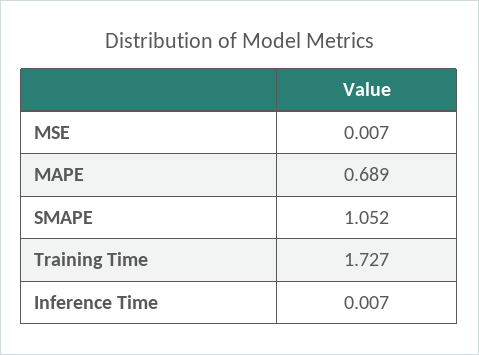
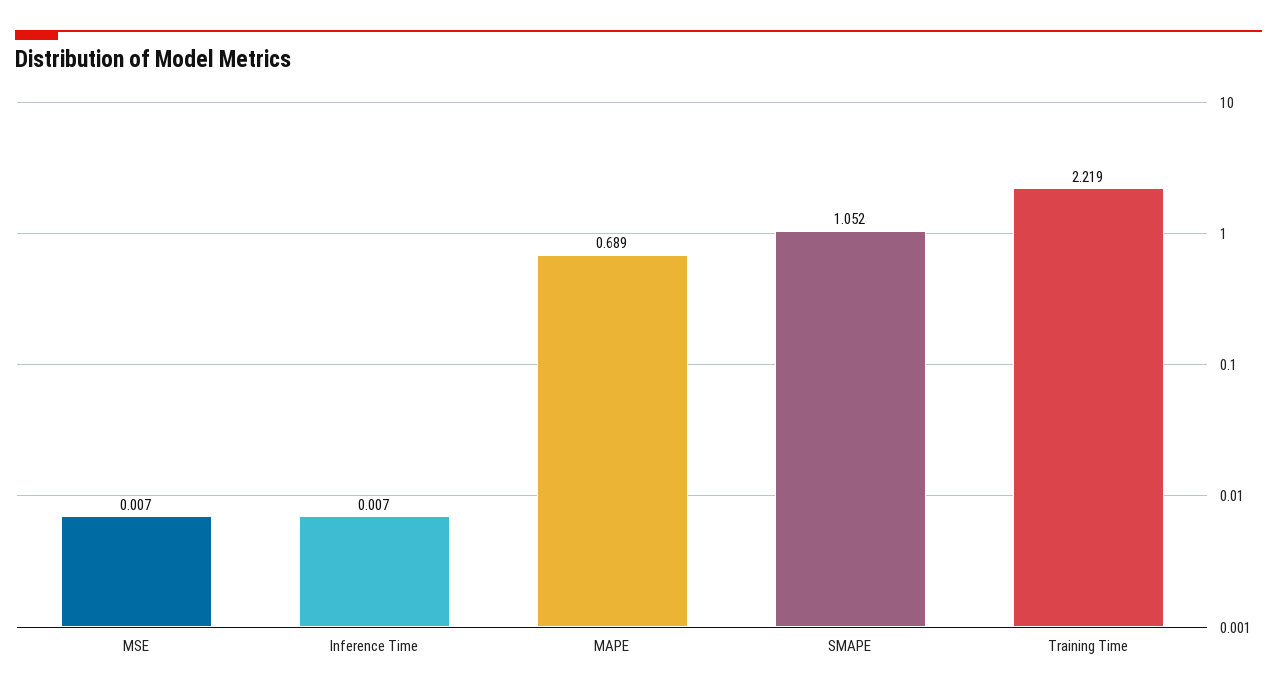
Training Time: 1.727 -> 2.219

